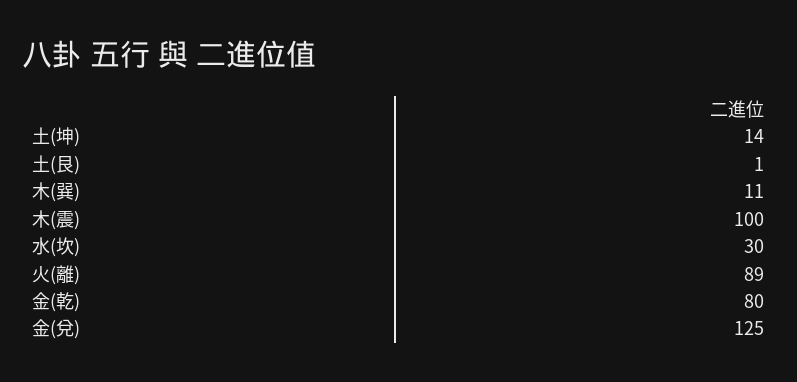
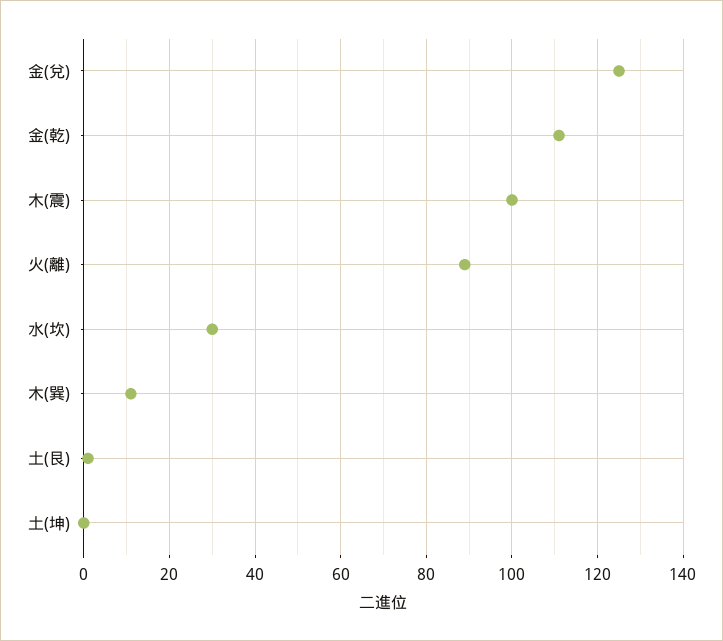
土(坤): 14 -> 0
金(乾): 80 -> 110

